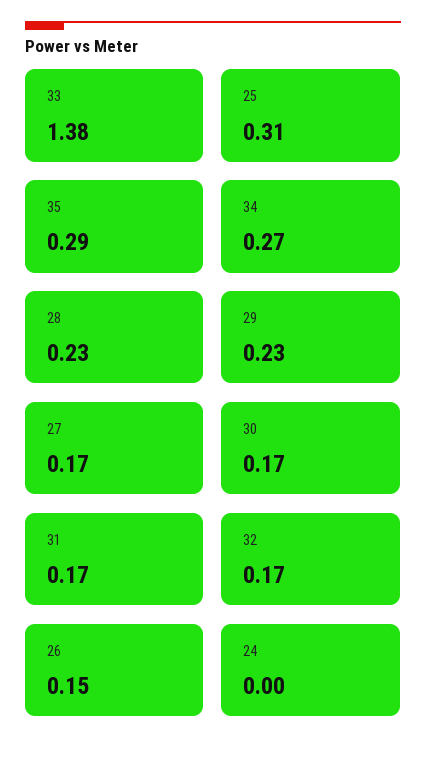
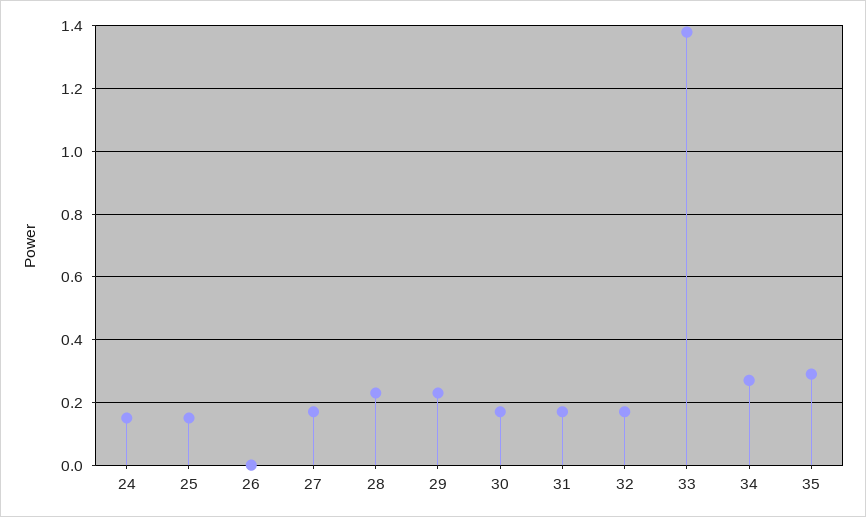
25: 0.31 -> 0.15
26: 0.15 -> 0
24: 0 -> 0.15

